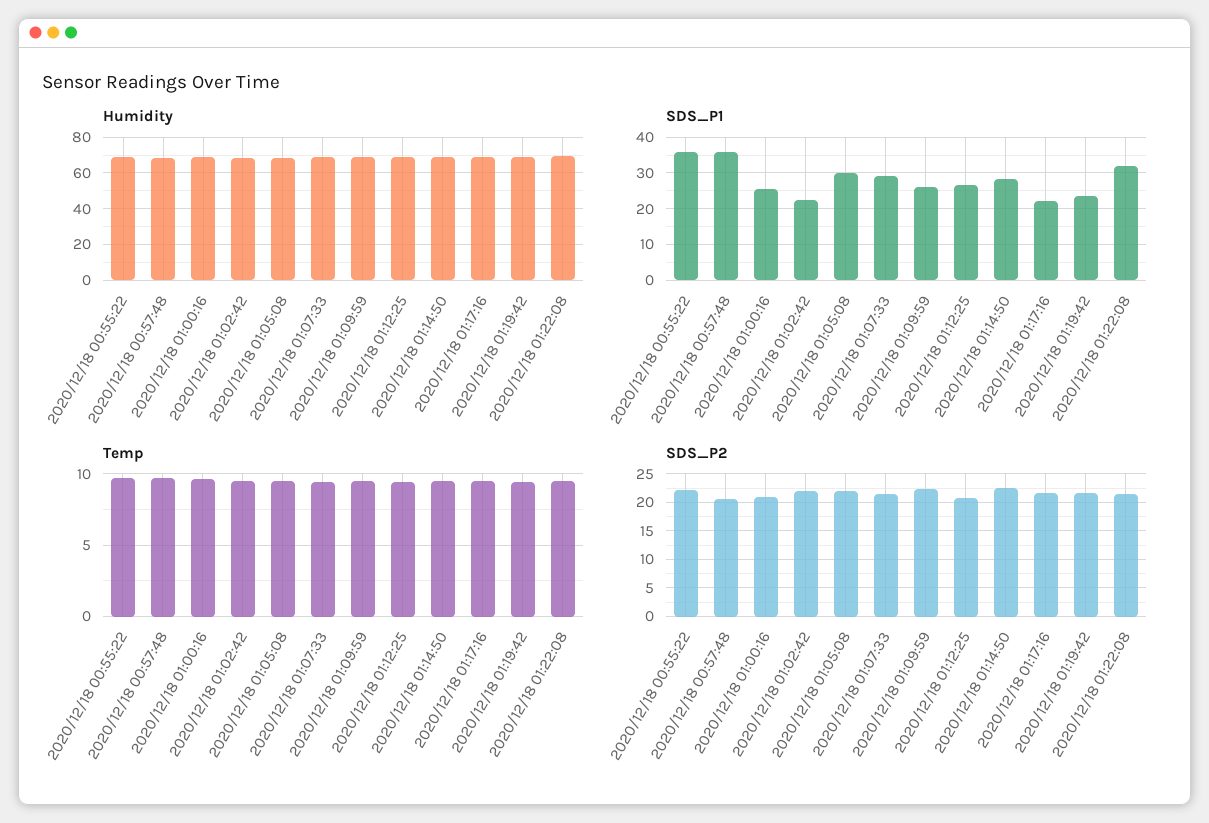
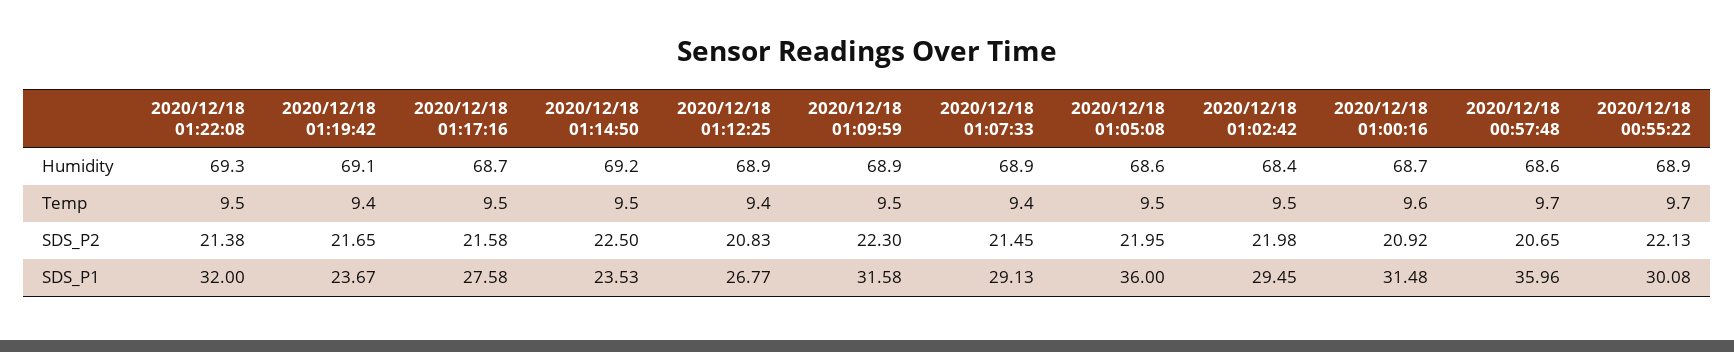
SDS_P1, 2020/12/18 00:55:22: 36 -> 30.08
SDS_P1, 2020/12/18 01:00:16: 26 -> 31.48
SDS_P1, 2020/12/18 01:02:42: 22 -> 29.45
SDS_P1, 2020/12/18 01:05:08: 30 -> 36
SDS_P1, 2020/12/18 01:09:59: 26 -> 31.58
SDS_P1, 2020/12/18 01:14:50: 28 -> 23.53
SDS_P1, 2020/12/18 01:17:16: 22 -> 27.58

